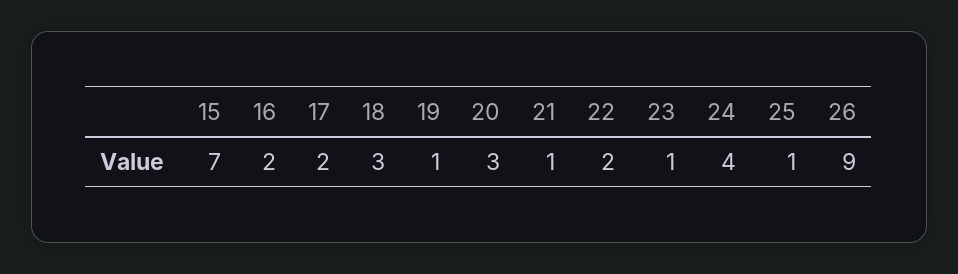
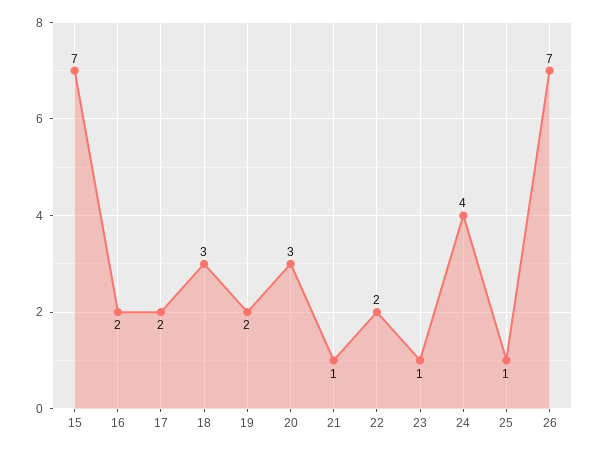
19: 1 -> 2
26: 9 -> 7

